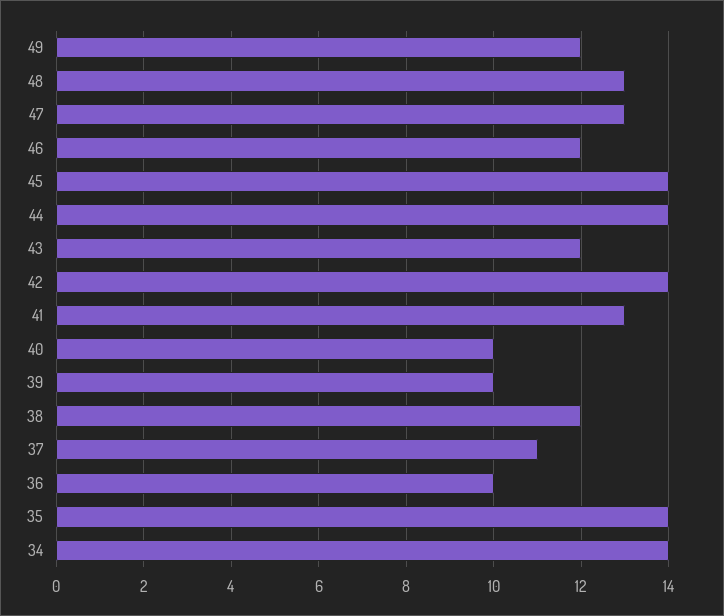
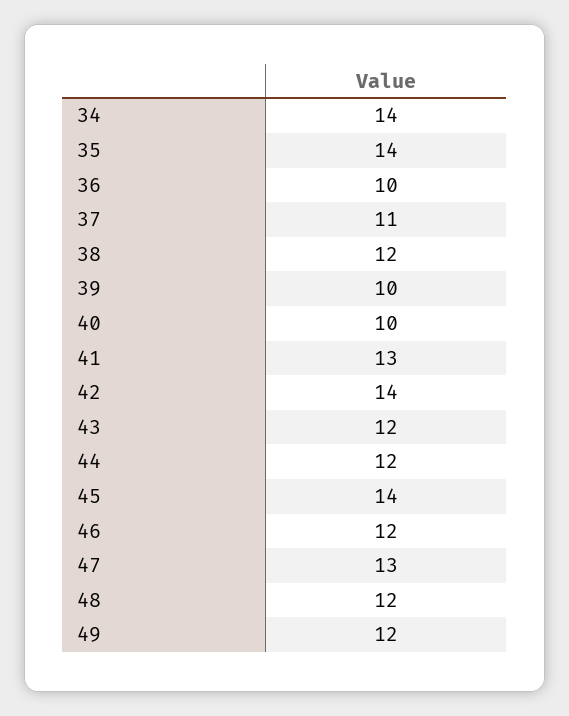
48: 13 -> 12
44: 14 -> 12

